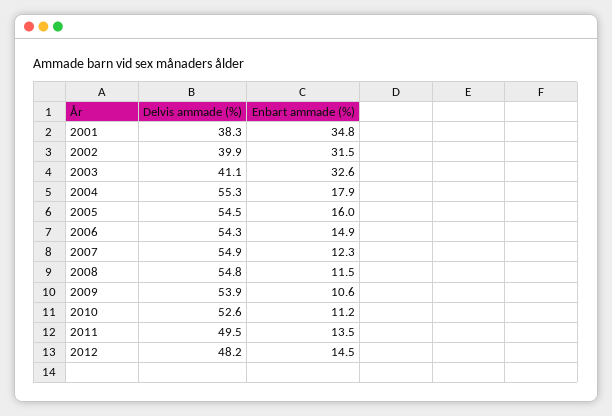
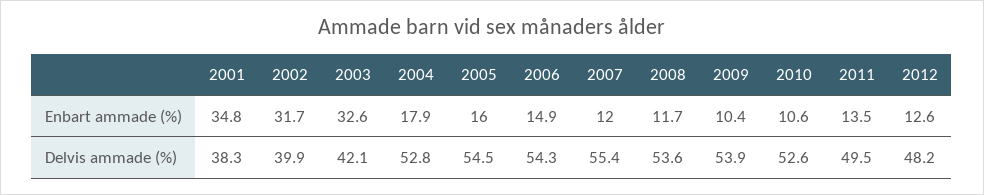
Enbart ammade (%), 2002: 31.5 -> 31.7
Delvis ammade (%), 2003: 41.1 -> 42.1
Delvis ammade (%), 2004: 55.3 -> 52.8
Delvis ammade (%), 2007: 54.9 -> 55.4
Enbart ammade (%), 2007: 12.3 -> 12
Delvis ammade (%), 2008: 54.8 -> 53.6
Enbart ammade (%), 2008: 11.5 -> 11.7
Enbart ammade (%), 2009: 10.6 -> 10.4
Enbart ammade (%), 2010: 11.2 -> 10.6
Enbart ammade (%), 2012: 14.5 -> 12.6

